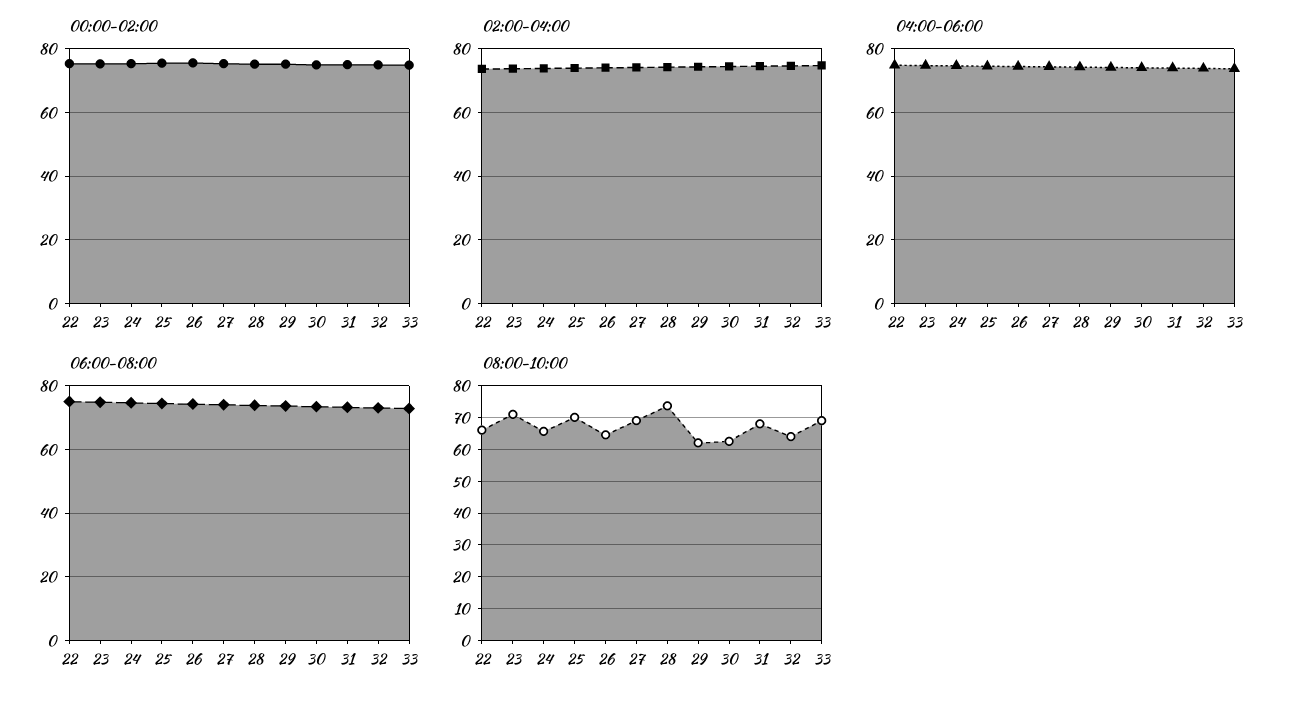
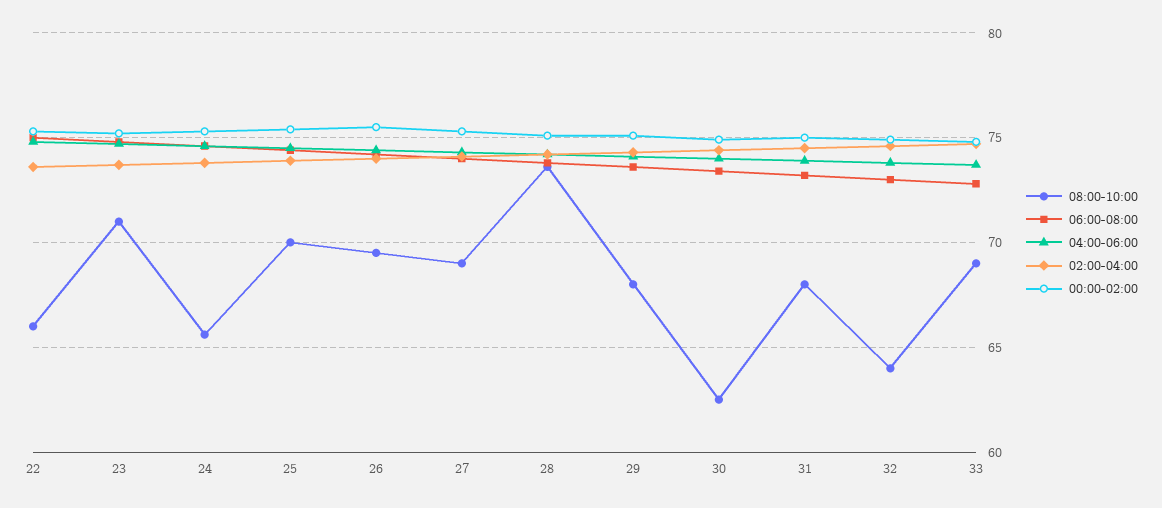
08:00-10:00, 26: 64 -> 69.5
08:00-10:00, 29: 62 -> 68

